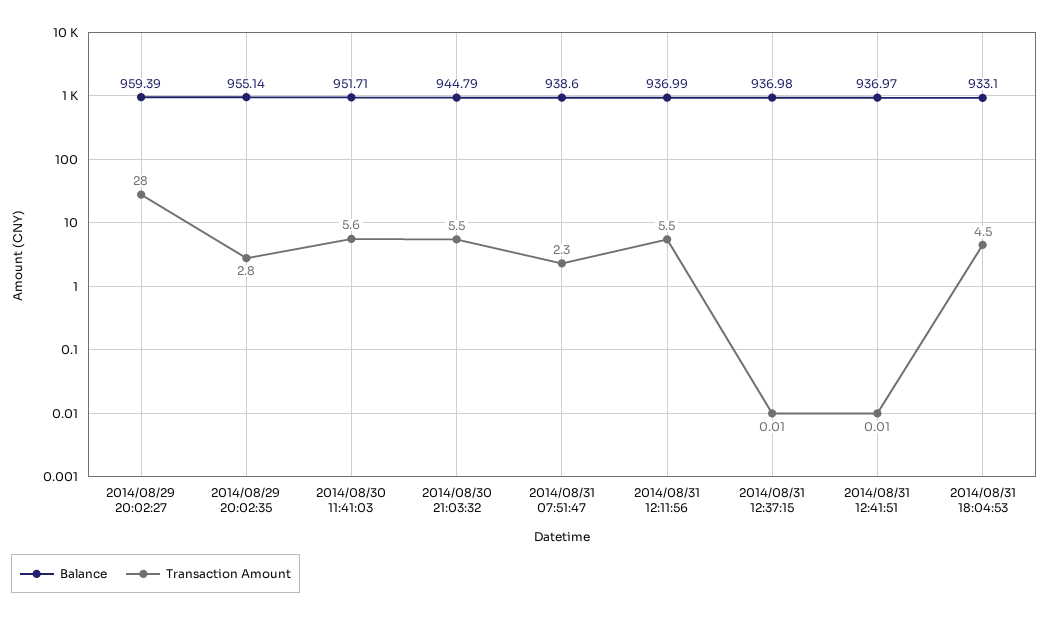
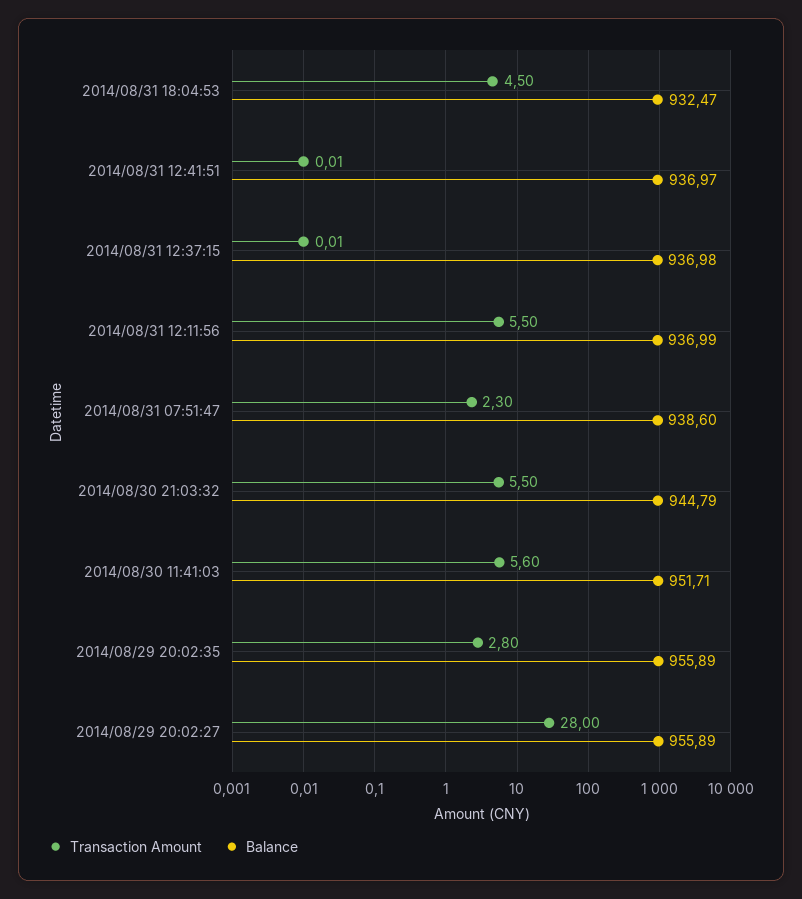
Balance, 2014/08/29 20:02:27: 959.39 -> 955.89
Balance, 2014/08/29 20:02:35: 955.14 -> 955.89
Balance, 2014/08/31 18:04:53: 933.1 -> 932.47

